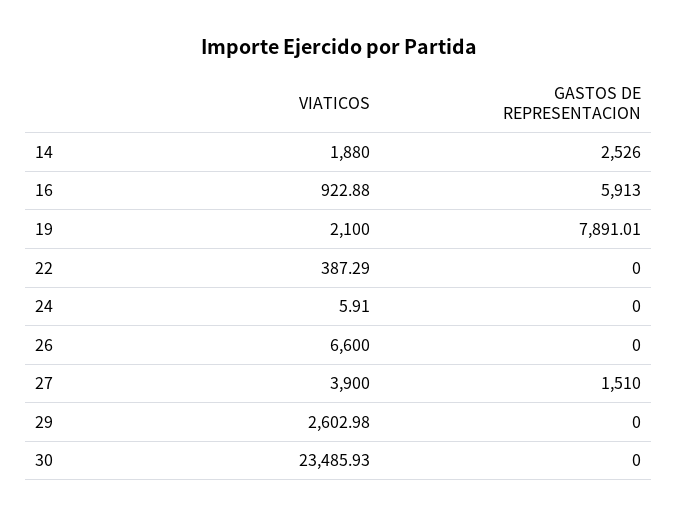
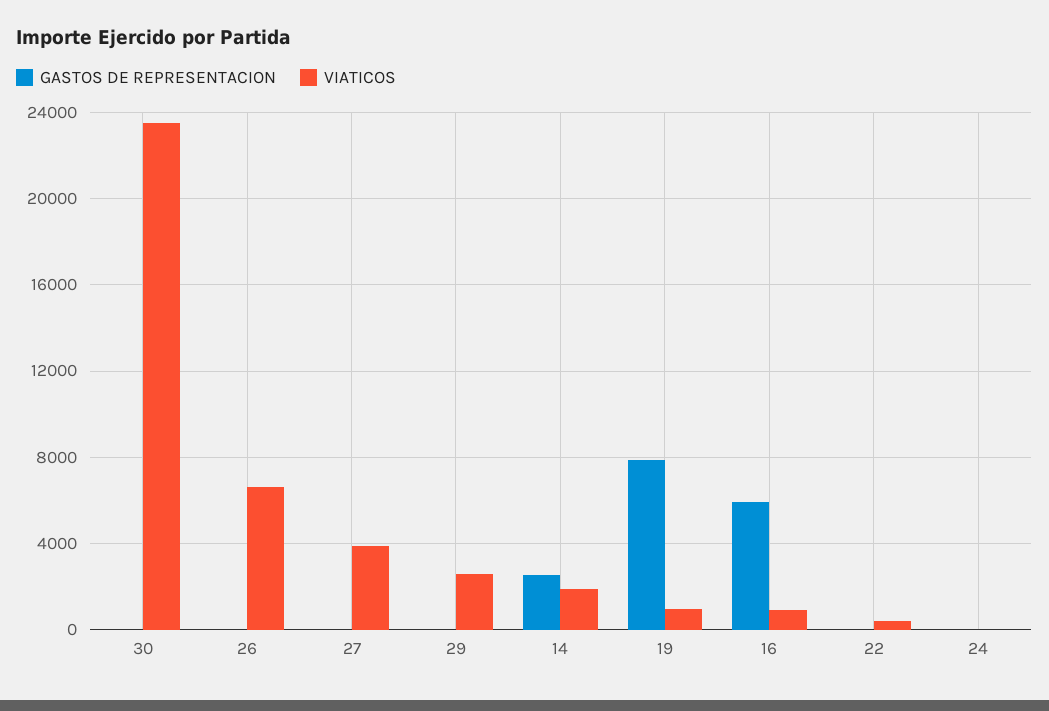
VIATICOS, 19: 2100 -> 1000
GASTOS DE REPRESENTACION, 27: 1510 -> 0

